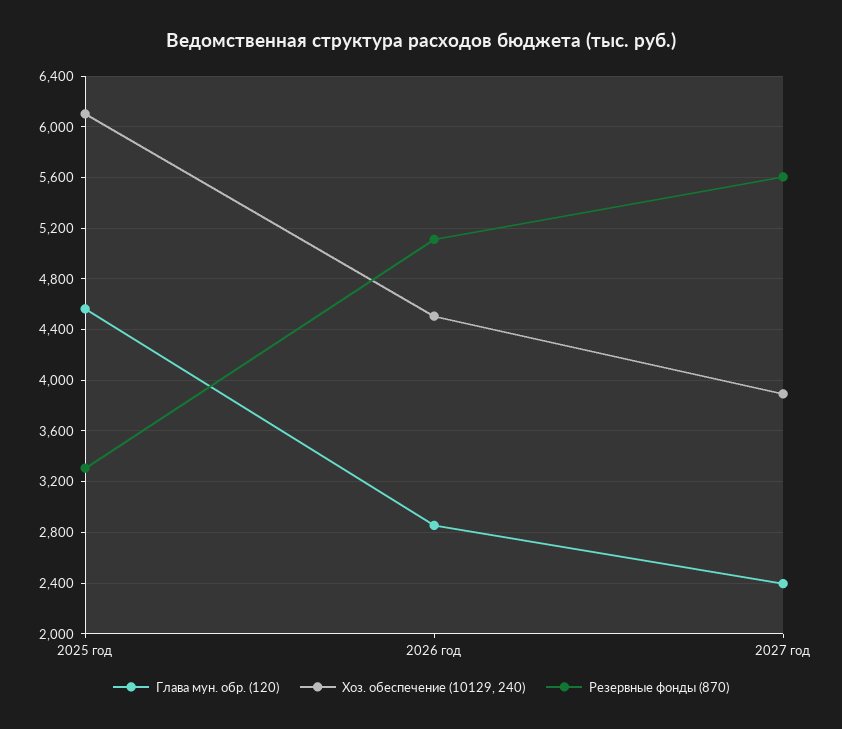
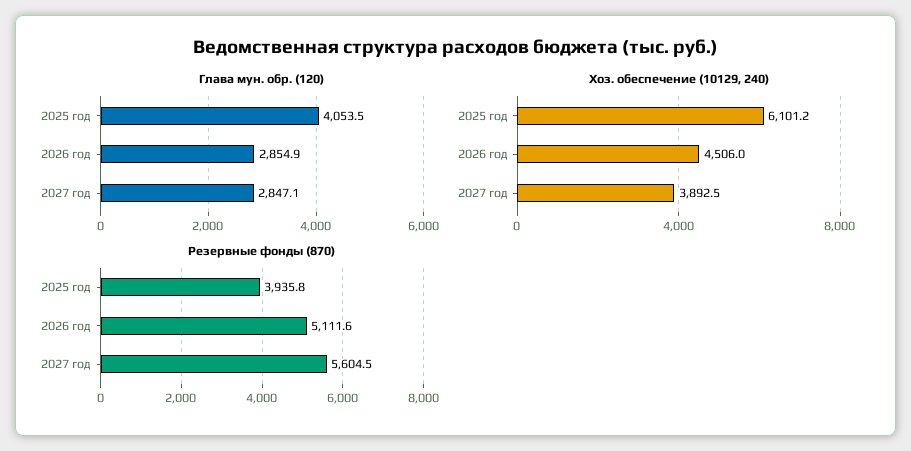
Глава мун. обр. (120), 2025 год: 4550 -> 4053.5
Резервные фонды (870), 2025 год: 3300 -> 3935.8
Глава мун. обр. (120), 2027 год: 2400 -> 2847.1

